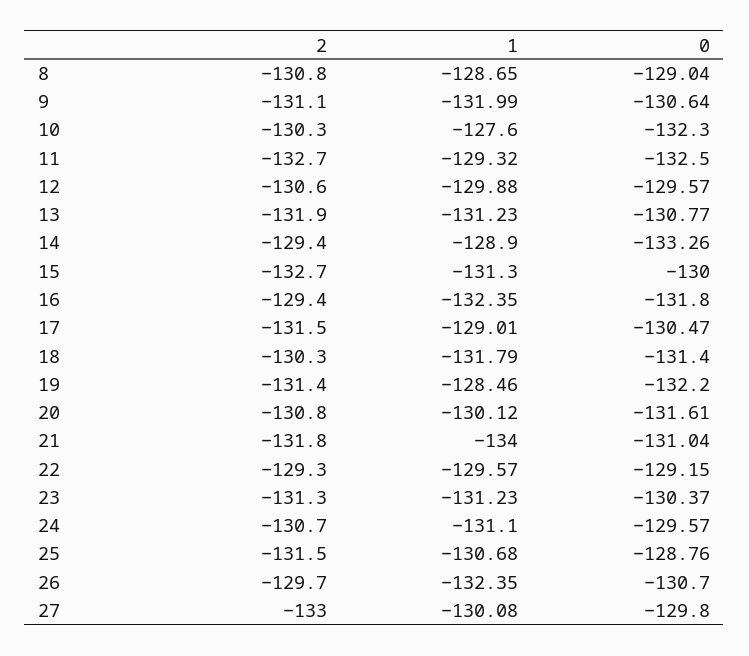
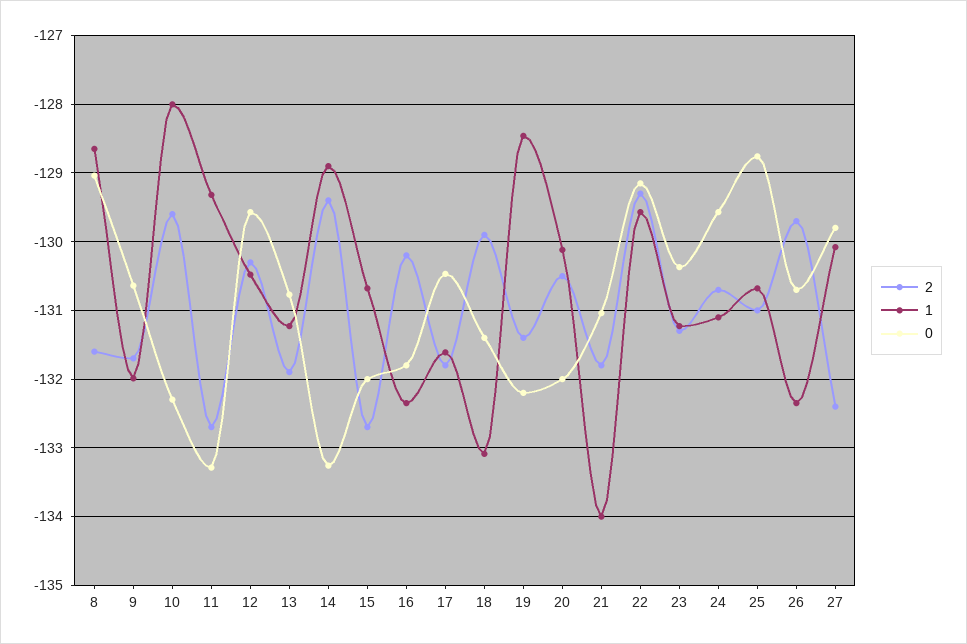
2, 8: -130.8 -> -131.6
2, 9: -131.1 -> -131.7
2, 10: -130.3 -> -129.6
1, 10: -127.6 -> -128
0, 11: -132.5 -> -133.3
2, 12: -130.6 -> -130.3
1, 12: -129.88 -> -130.5
1, 15: -131.3 -> -130.7
0, 15: -130 -> -132
2, 16: -129.4 -> -130.2
2, 17: -131.5 -> -131.8
1, 17: -129.01 -> -131.6
2, 18: -130.3 -> -129.9
1, 18: -131.79 -> -133.1
2, 20: -130.8 -> -130.5
0, 20: -131.61 -> -132
2, 25: -131.5 -> -131
2, 27: -133 -> -132.4

